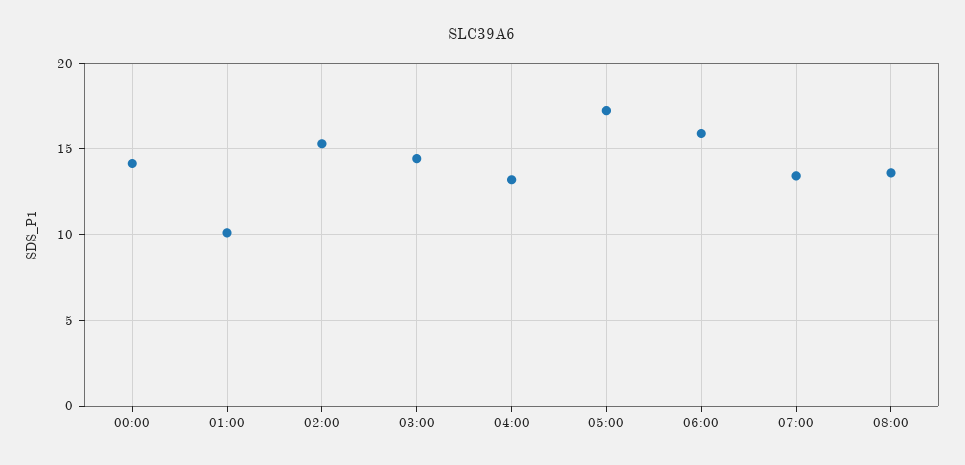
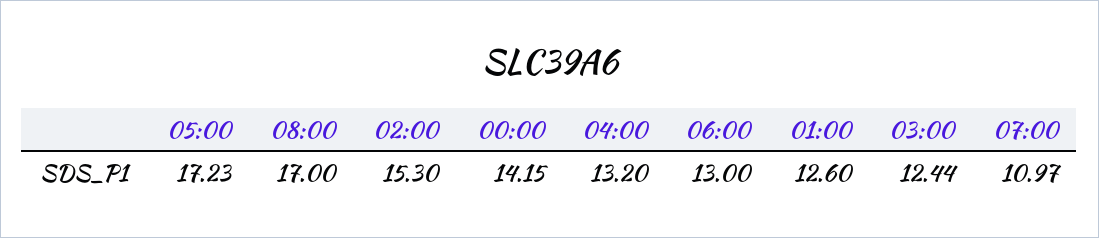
01:00: 10 -> 12.6
03:00: 14.5 -> 12.44
06:00: 16 -> 13
07:00: 13.5 -> 10.97
08:00: 13.5 -> 17

